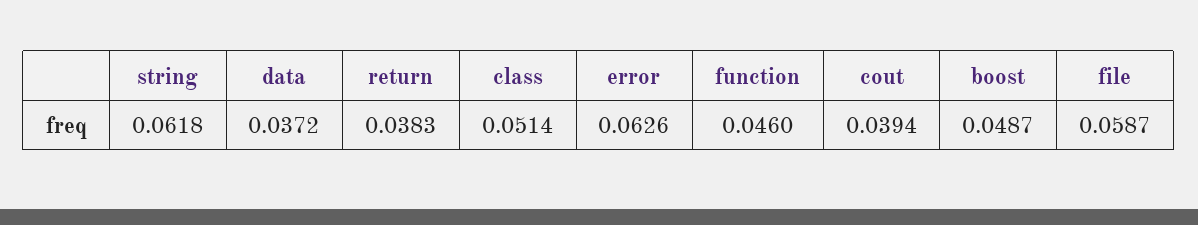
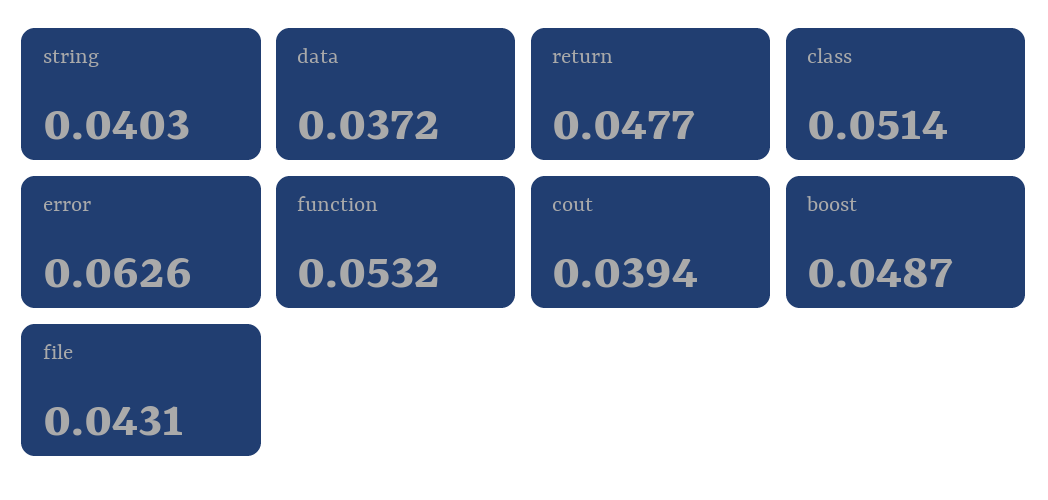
string: 0.0618 -> 0.0403
return: 0.0383 -> 0.0477
function: 0.046 -> 0.0532
file: 0.0587 -> 0.0431

